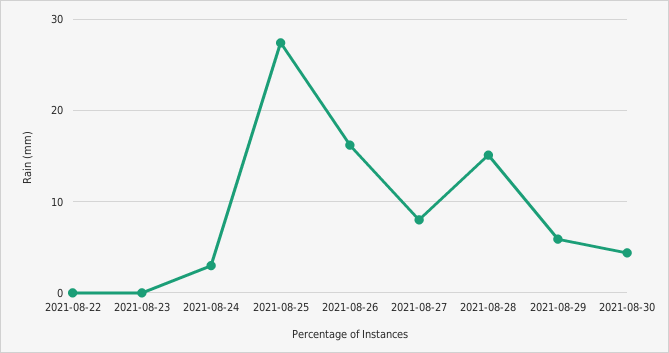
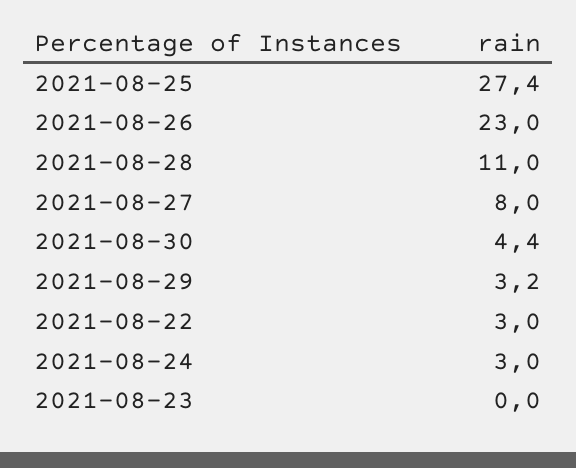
2021-08-22: 0 -> 3
2021-08-26: 16 -> 23
2021-08-28: 15 -> 11
2021-08-29: 6 -> 3.2

